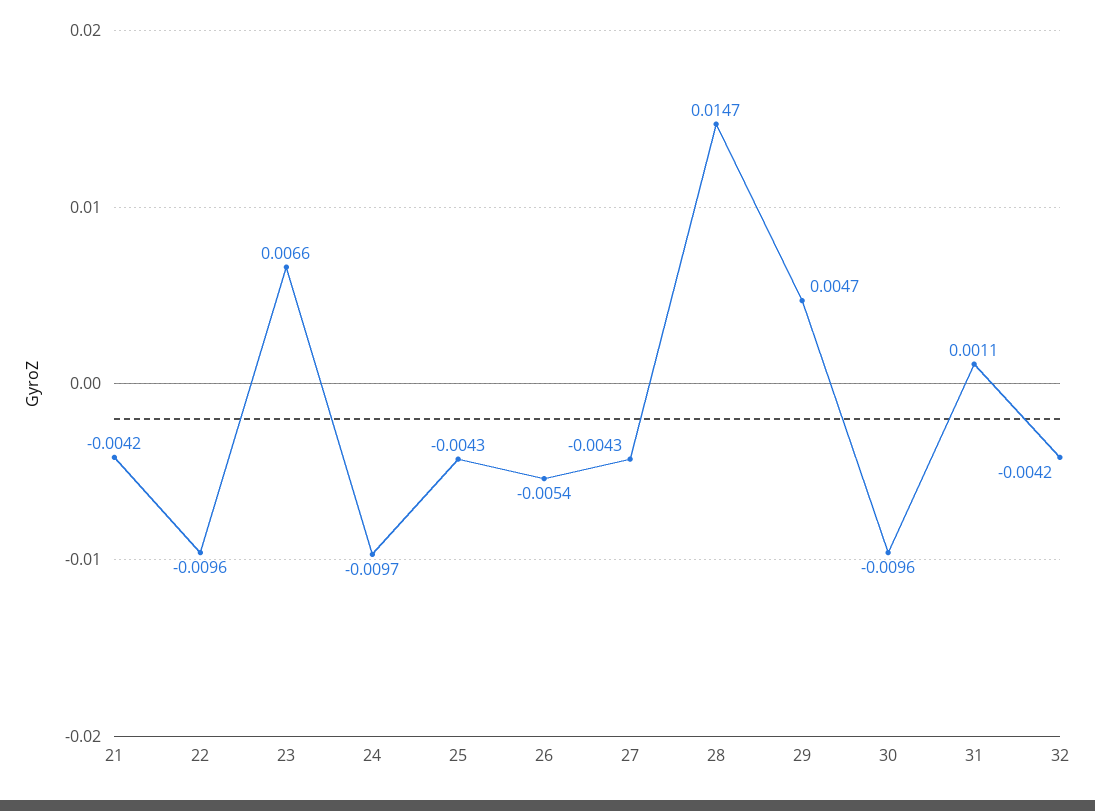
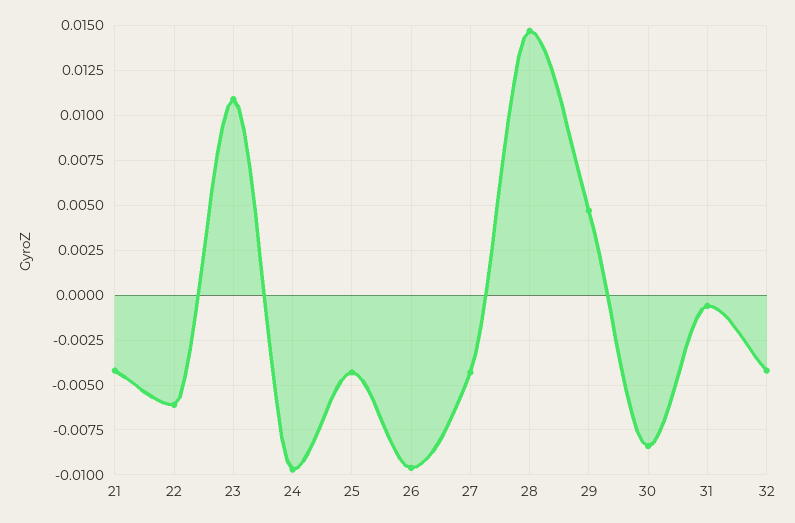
22: -0.0096 -> -0.006
23: 0.0066 -> 0.011
26: -0.0054 -> -0.0095
30: -0.0096 -> -0.0085
31: 0.0011 -> -0.0005

